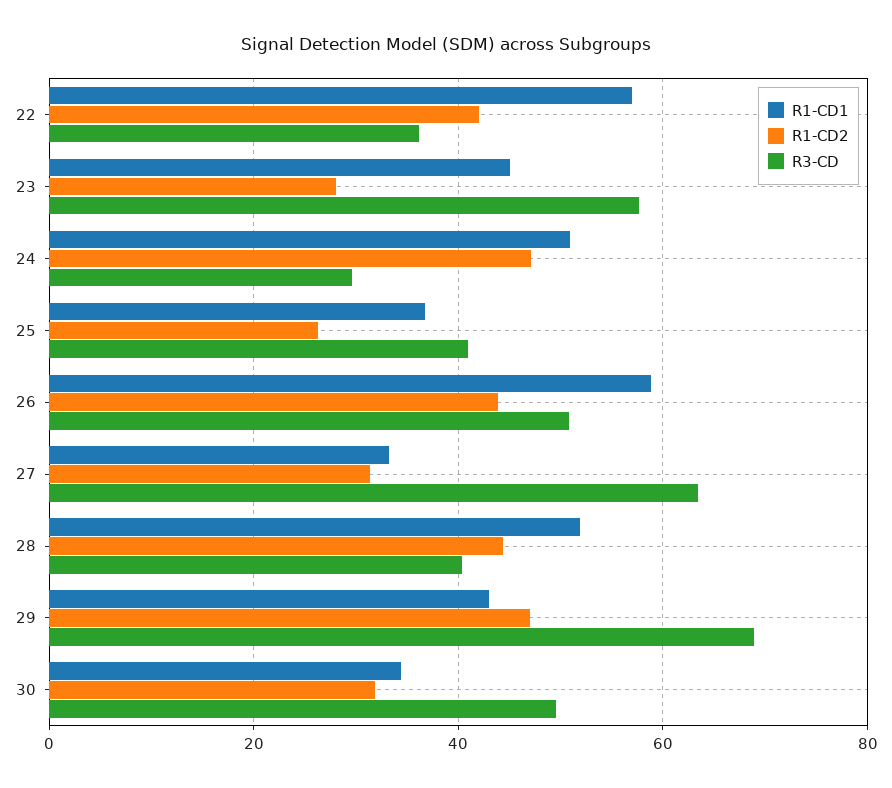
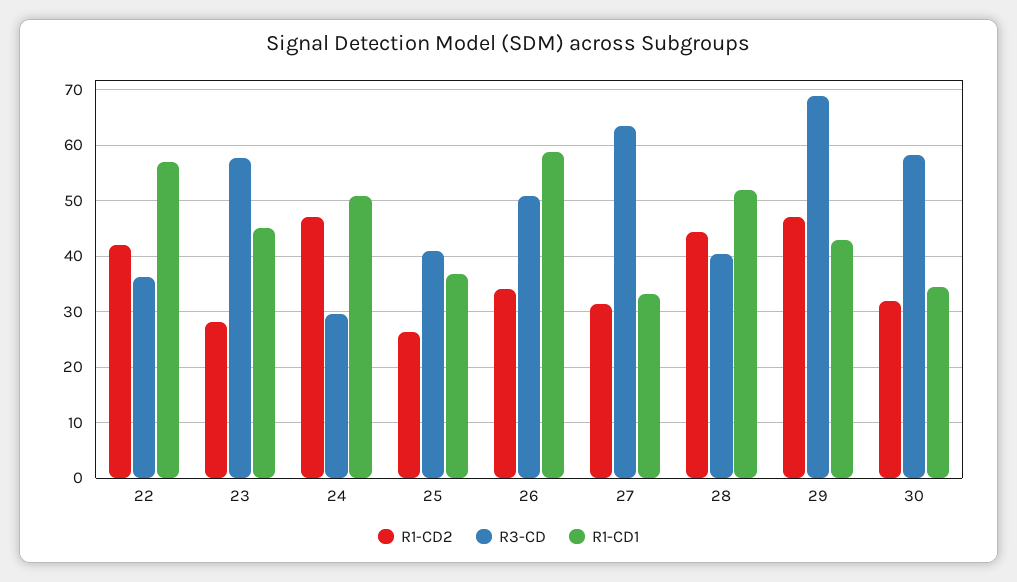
R1-CD2, 26: 44 -> 34
R3-CD, 30: 50 -> 58

